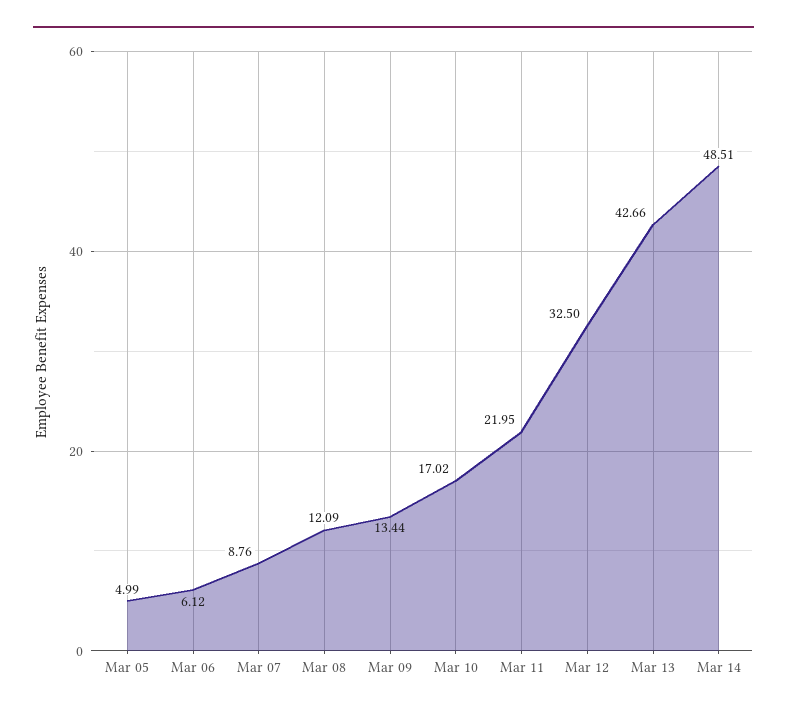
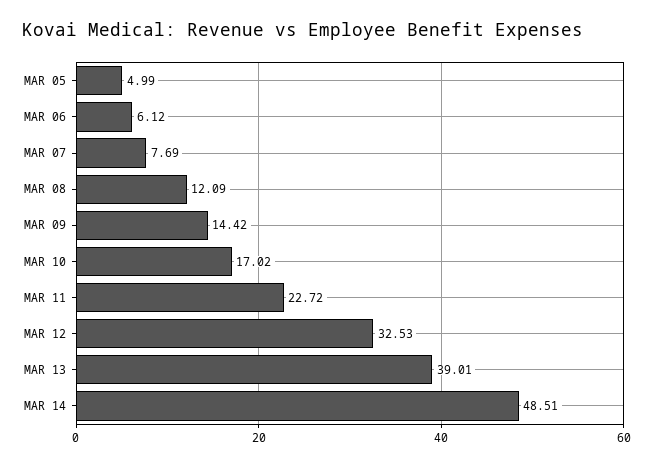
Mar 07: 8.76 -> 7.69
Mar 09: 13.44 -> 14.42
Mar 11: 21.95 -> 22.72
Mar 12: 32.5 -> 32.53
Mar 13: 42.66 -> 39.01

